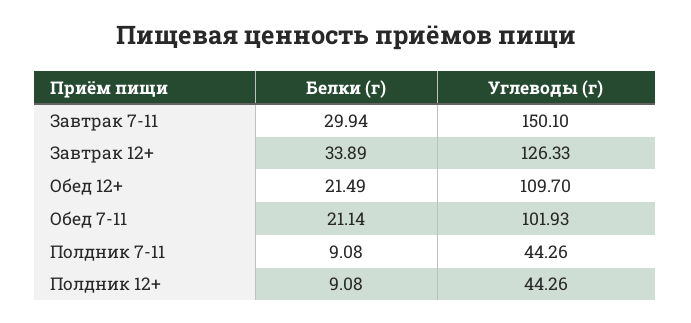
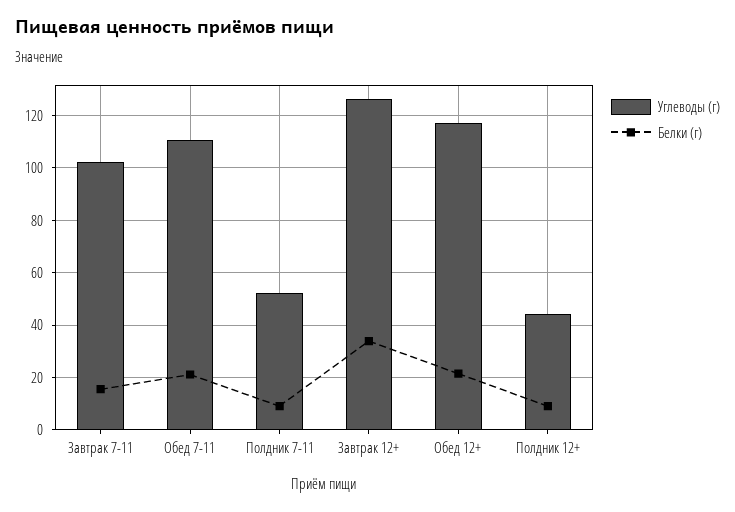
Белки (г), Завтрак 7-11: 29.94 -> 15
Углеводы (г), Завтрак 7-11: 150.1 -> 102.5
Углеводы (г), Обед 12+: 109.7 -> 117.5
Углеводы (г), Обед 7-11: 101.93 -> 110
Углеводы (г), Полдник 7-11: 44.26 -> 52.5

